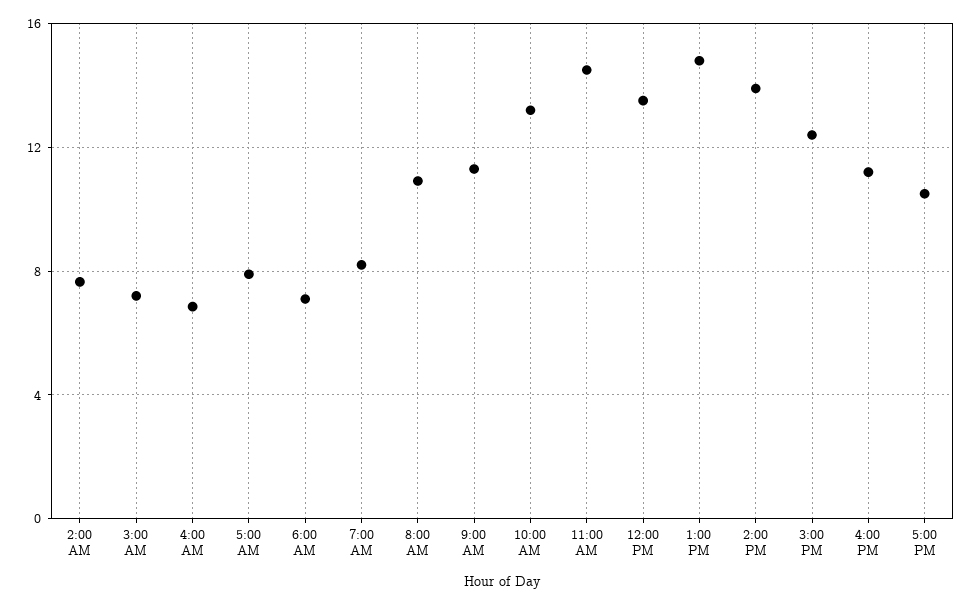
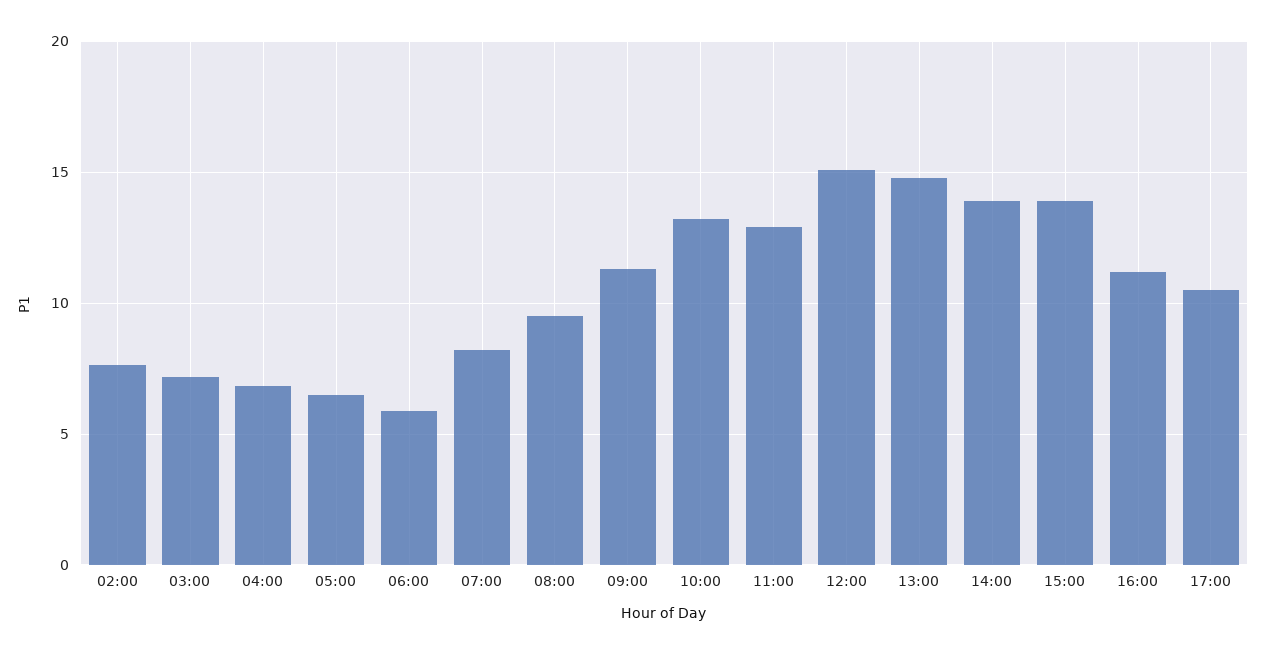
5:00 AM: 8 -> 6.5
6:00 AM: 7 -> 6
8:00 AM: 11 -> 9.5
11:00 AM: 14.5 -> 13
12:00 PM: 13.5 -> 15
3:00 PM: 12.5 -> 14

